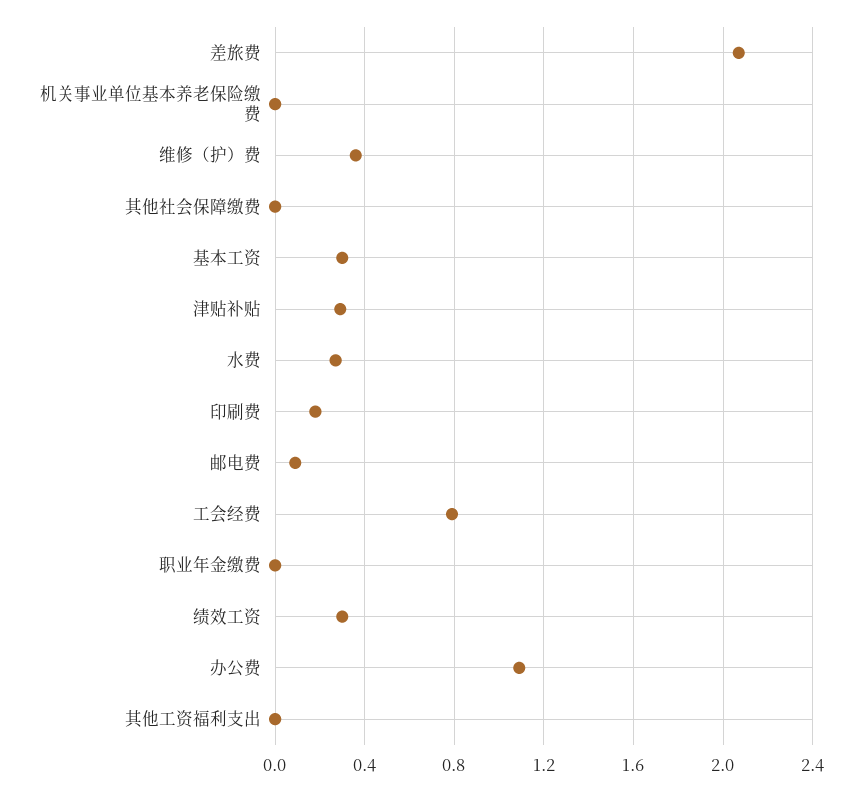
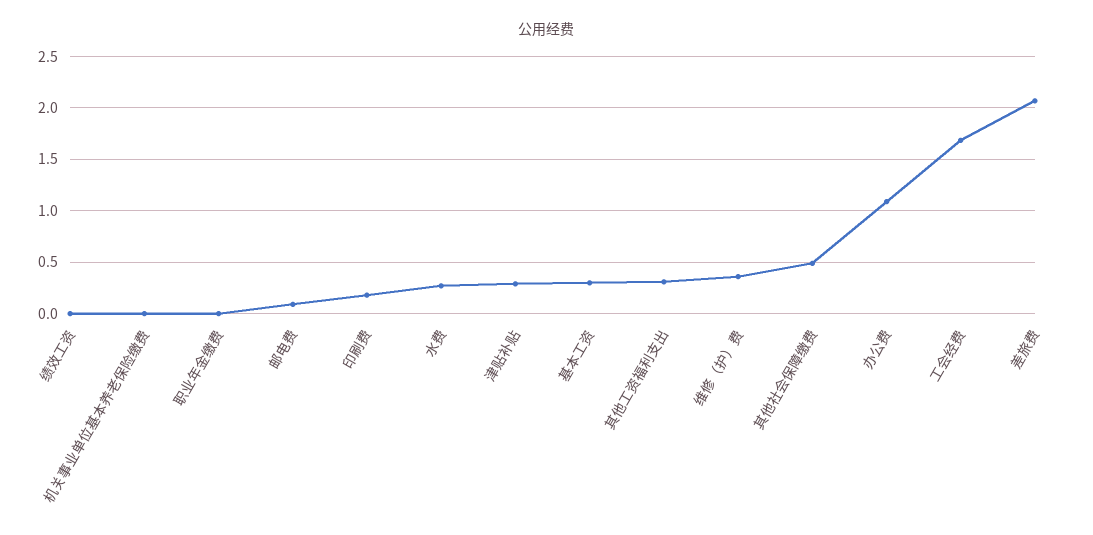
其他社会保障缴费: 0 -> 0.5
工会经费: 0.8 -> 1.7
绩效工资: 0.3 -> 0
其他工资福利支出: 0 -> 0.3

